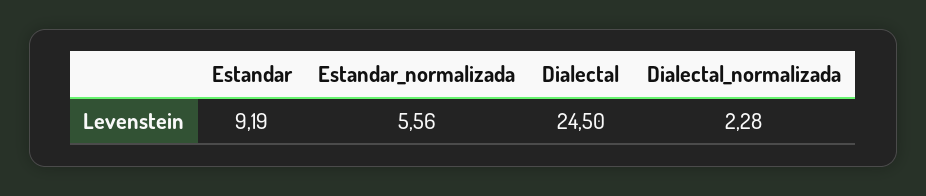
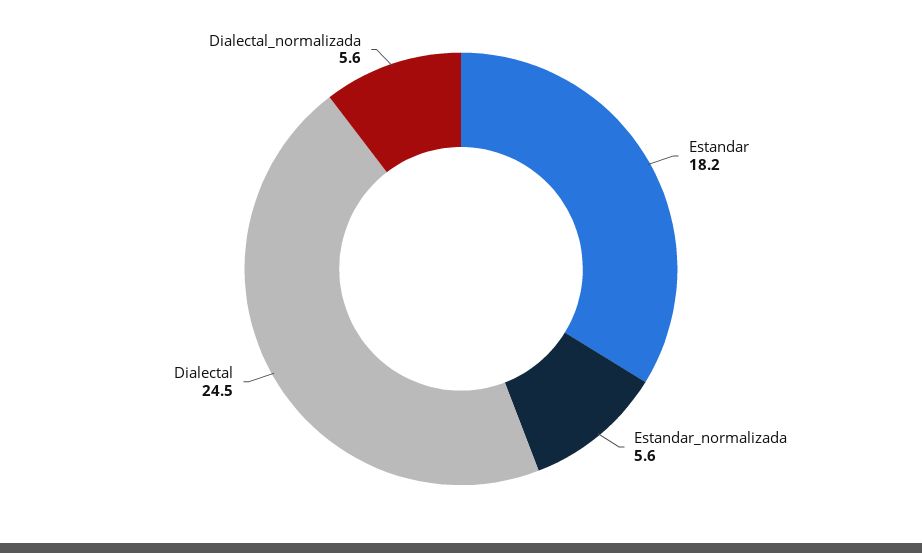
Estandar: 9.19 -> 18.2
Dialectal_normalizada: 2.28 -> 5.6

